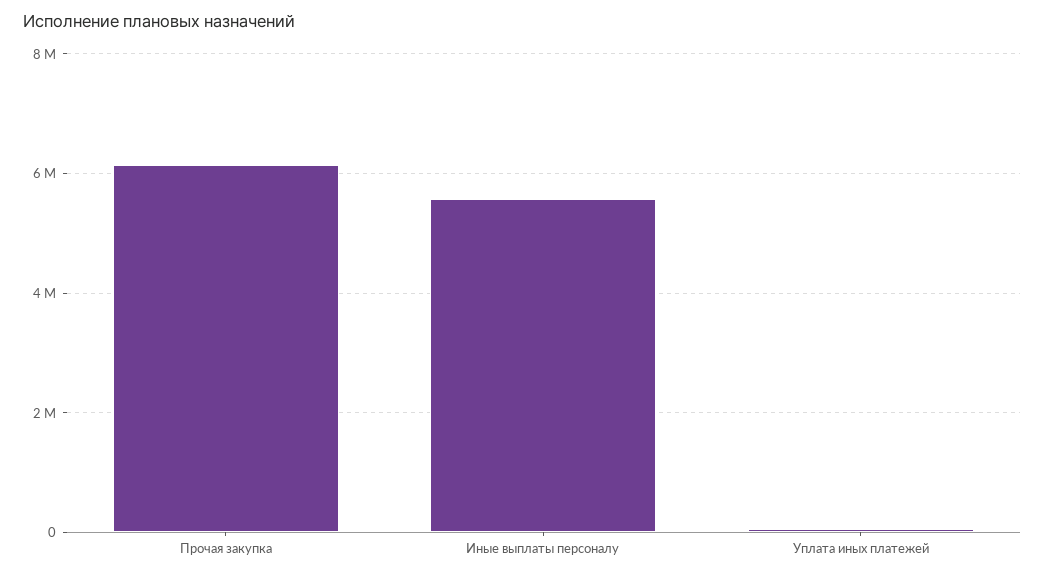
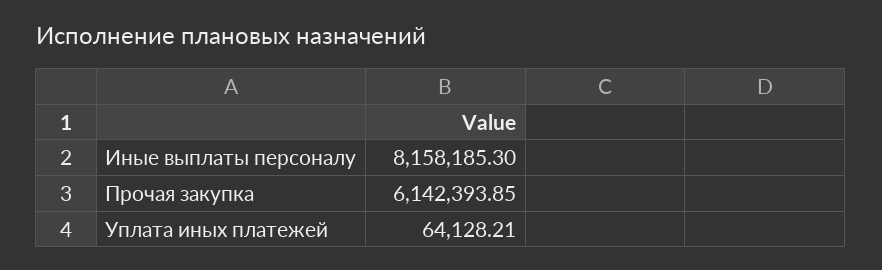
Иные выплаты персоналу: 5600000 -> 8158185.3

